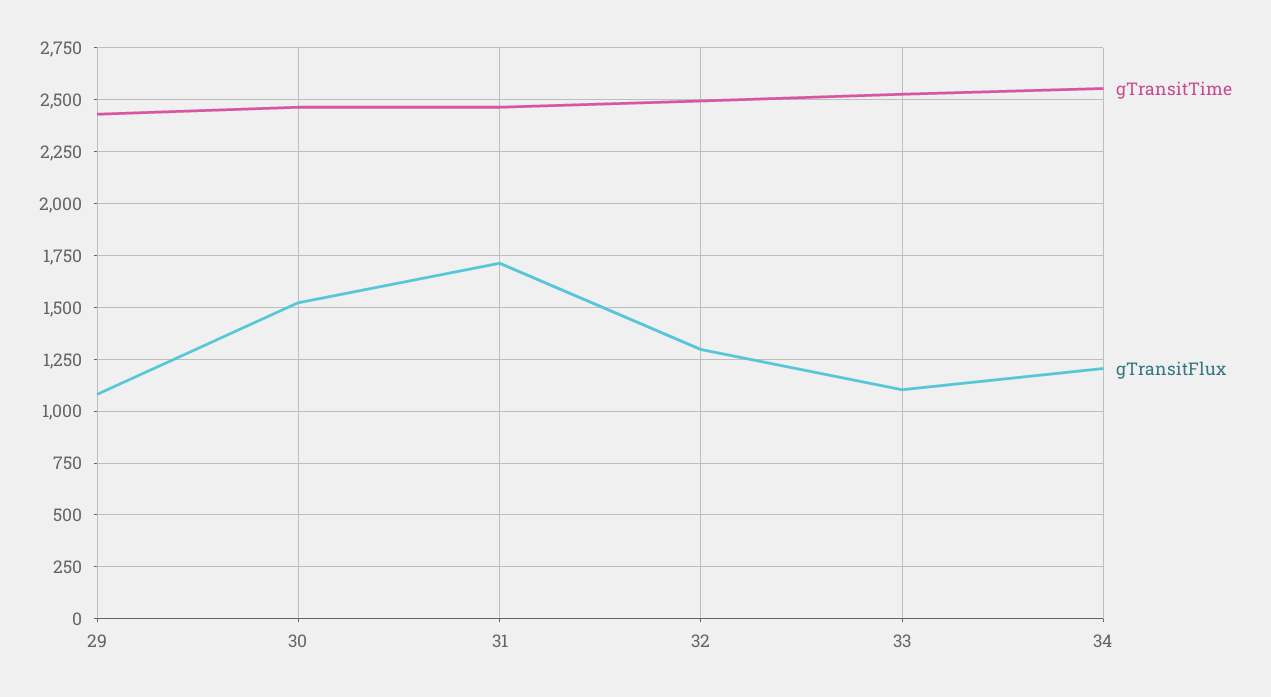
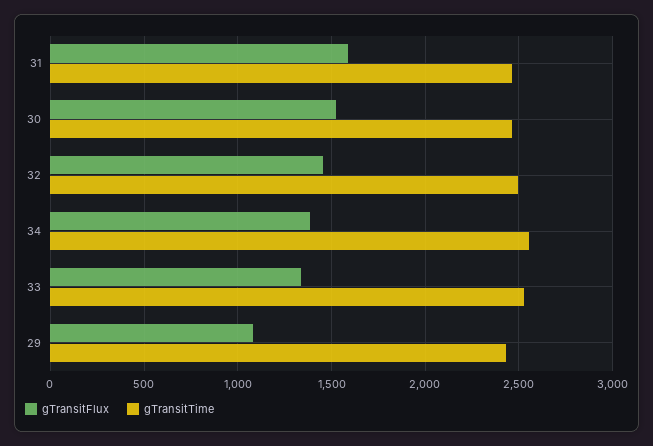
gTransitFlux, 31: 1700 -> 1600
gTransitFlux, 32: 1300 -> 1450
gTransitFlux, 33: 1100 -> 1350
gTransitFlux, 34: 1200 -> 1400

